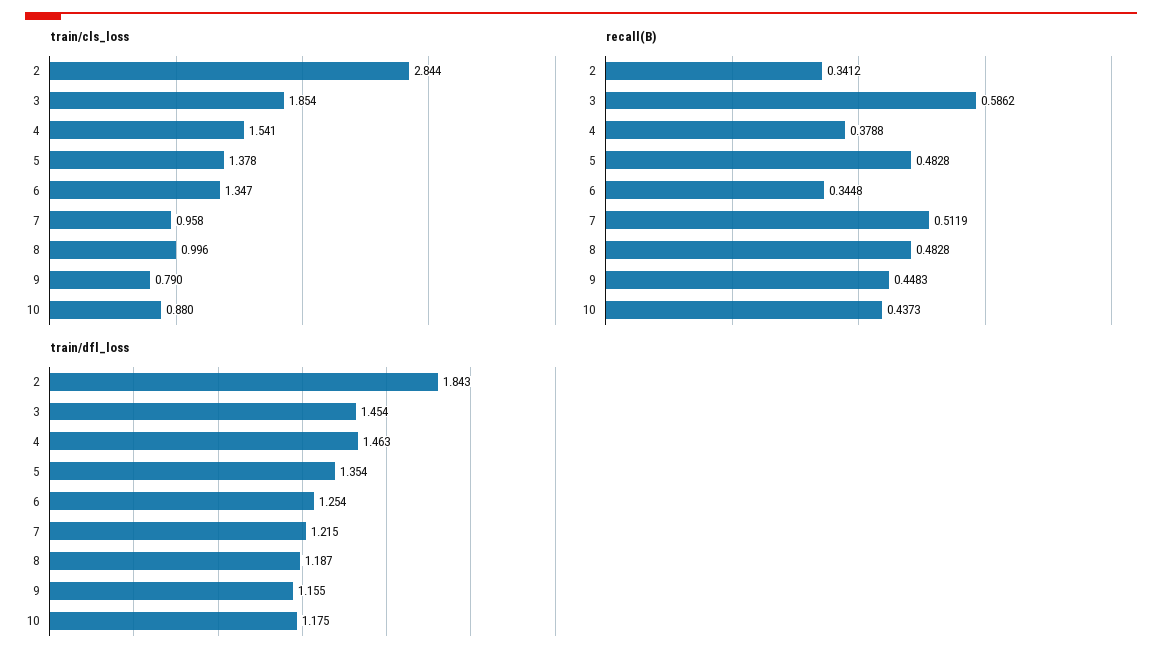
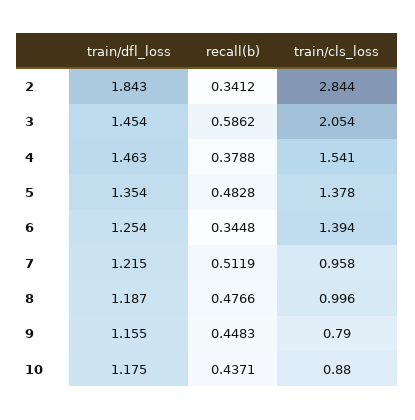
train/cls_loss, 3: 1.854 -> 2.054
train/cls_loss, 6: 1.347 -> 1.394
recall(B), 8: 0.4828 -> 0.4766
recall(B), 10: 0.4373 -> 0.4371

